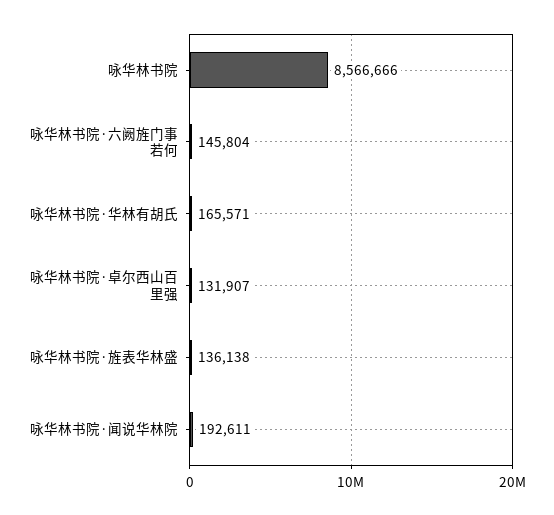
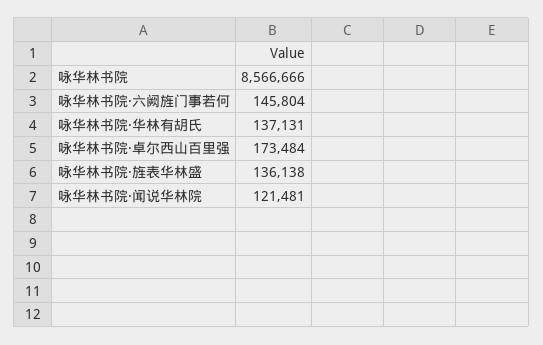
咏华林书院·华林有胡氏: 165571 -> 137131
咏华林书院·卓尔西山百里强: 131907 -> 173484
咏华林书院·闻说华林院: 192611 -> 121481

